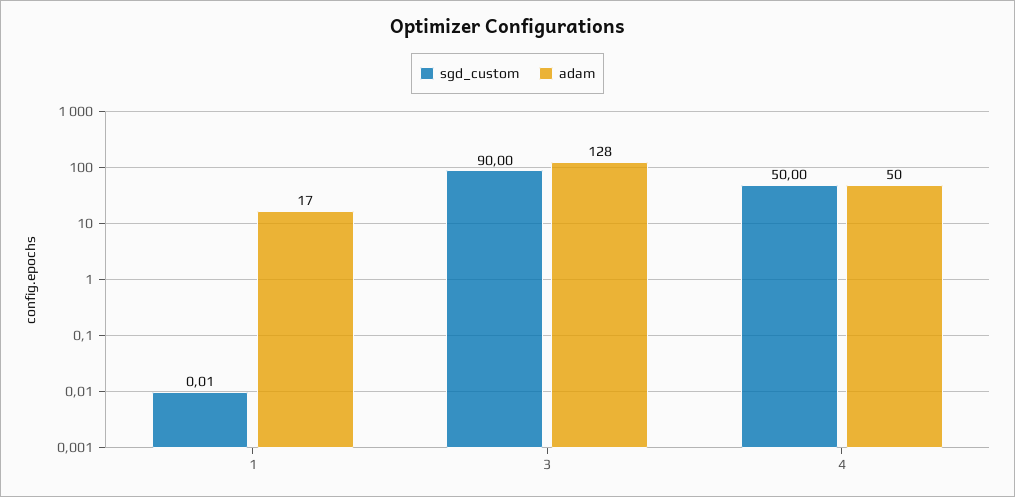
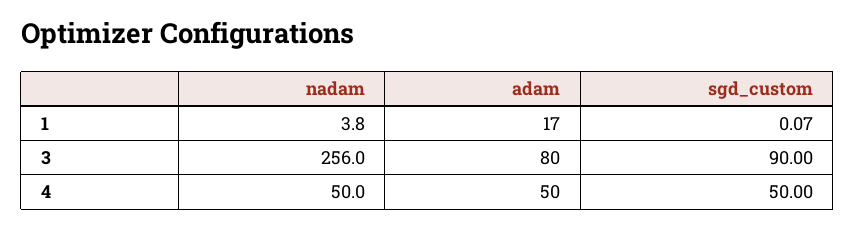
sgd_custom, 1: 0.01 -> 0.07
adam, 3: 128 -> 80
nadam, 1: none -> 3.8
nadam, 3: none -> 256
nadam, 4: none -> 50

